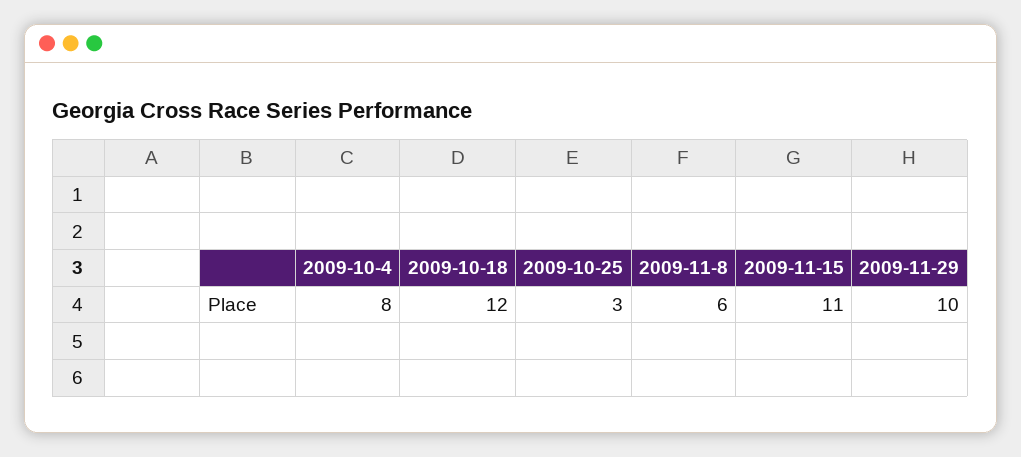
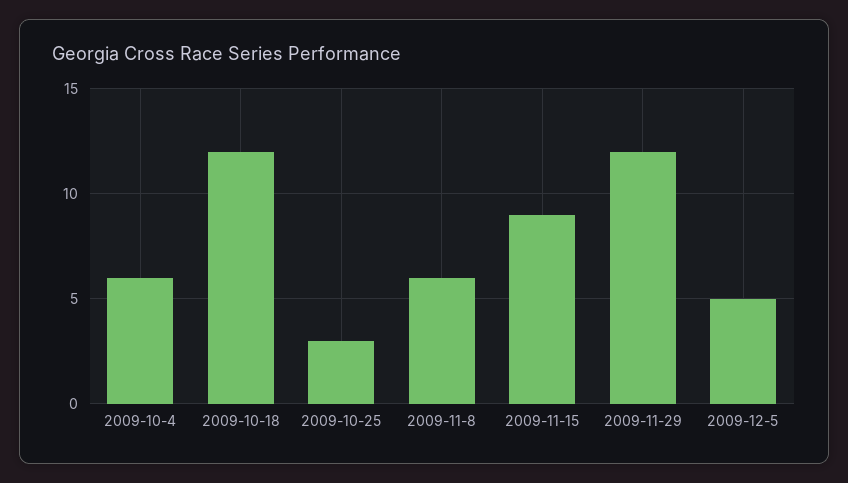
2009-10-4: 8 -> 6
2009-11-15: 11 -> 9
2009-11-29: 10 -> 12
2009-12-5: none -> 5

